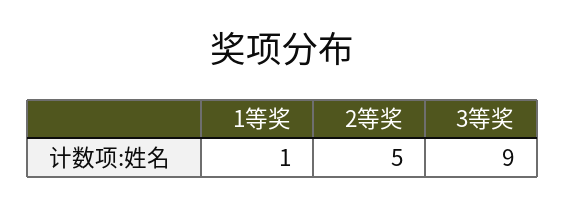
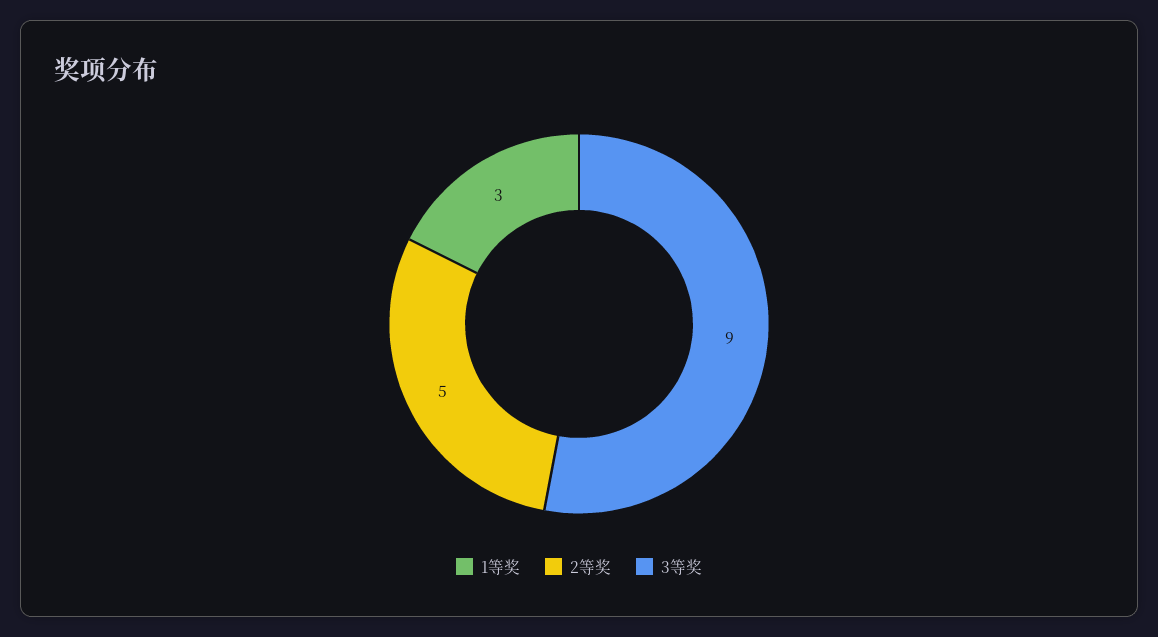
1等奖: 1 -> 3

